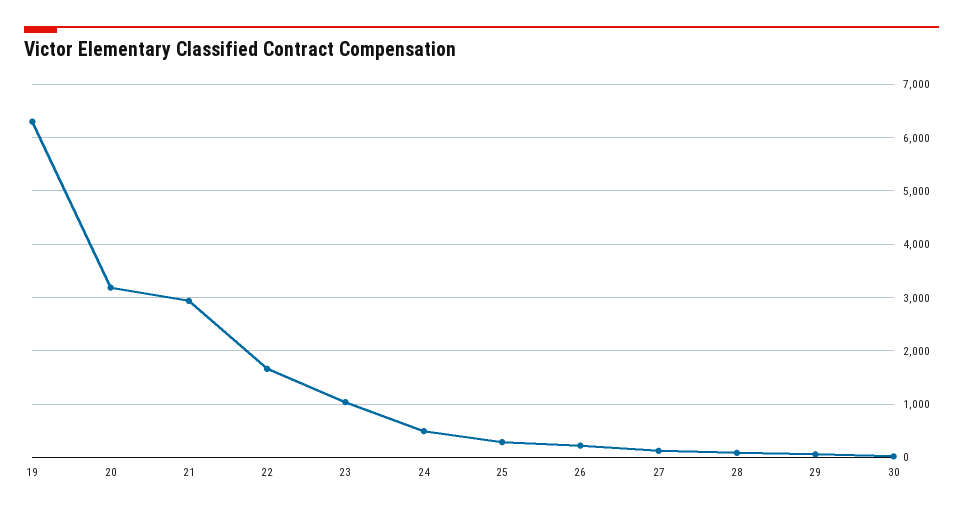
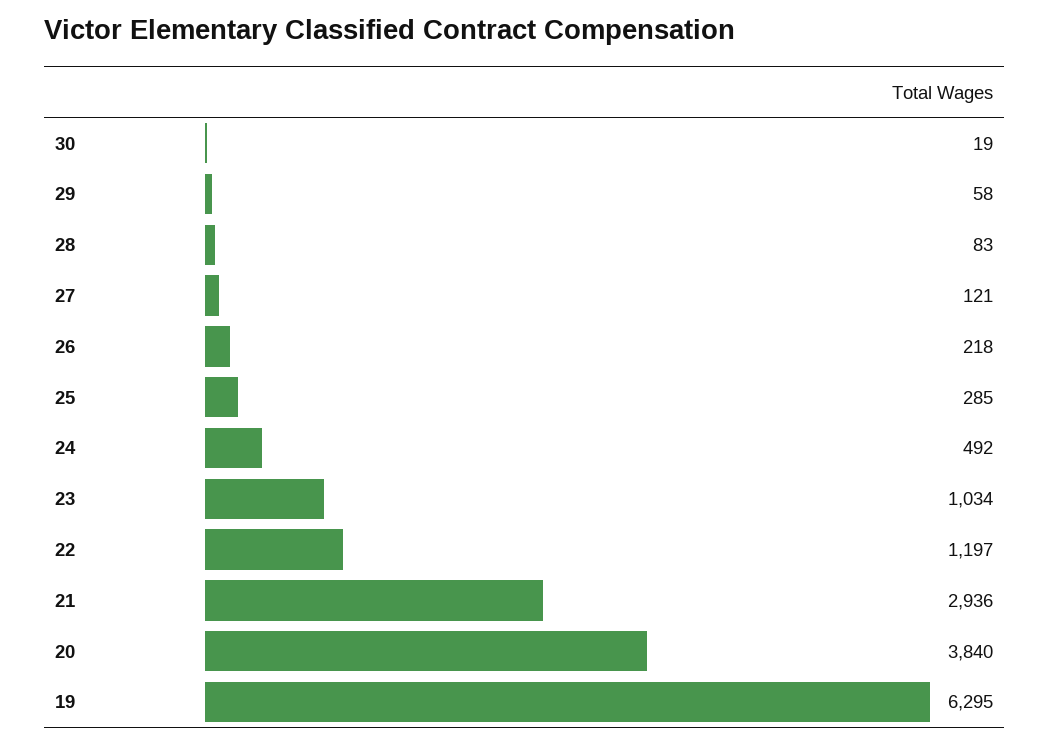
20: 3200 -> 3840
22: 1600 -> 1197

